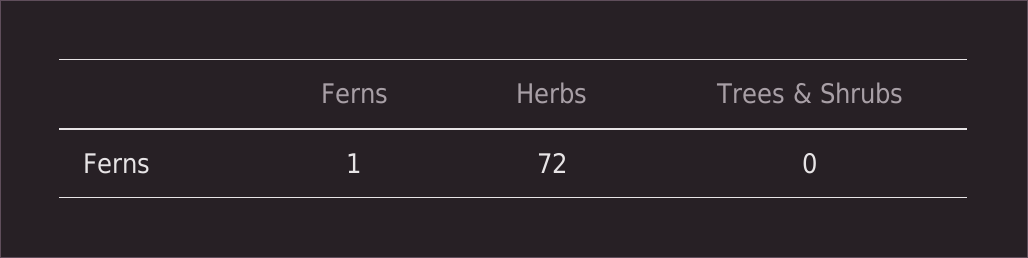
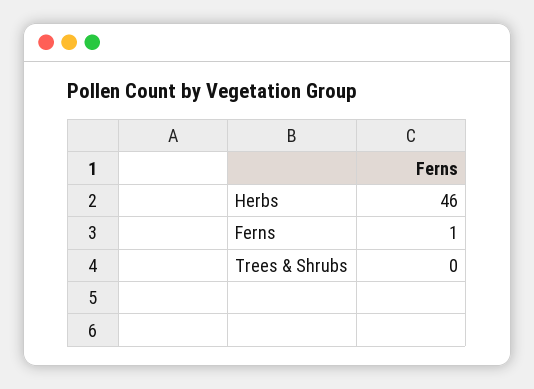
Herbs: 72 -> 46

